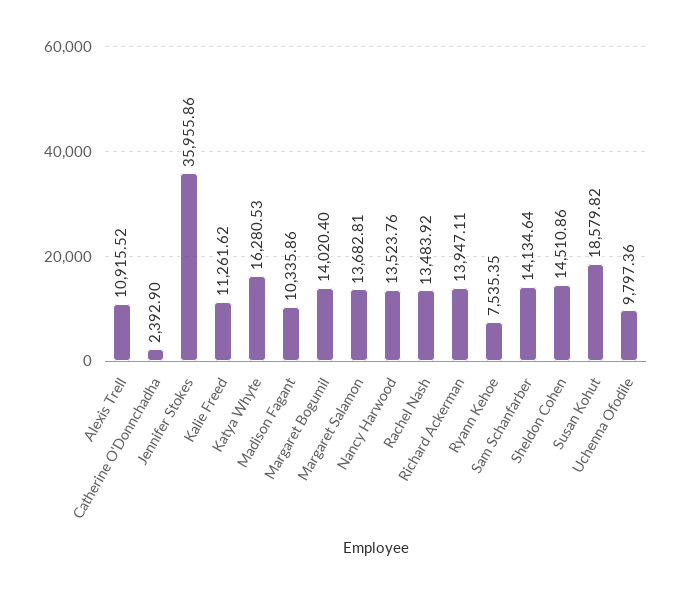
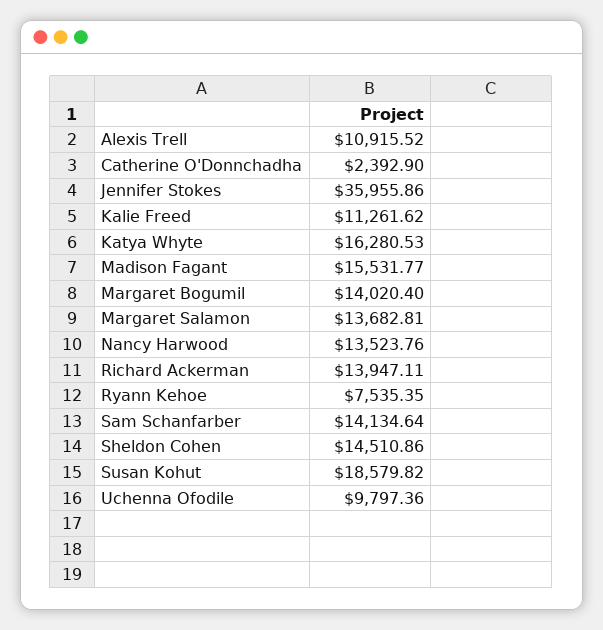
Madison Fagant: 10335.86 -> 15531.77
Rachel Nash: 13483.92 -> none

